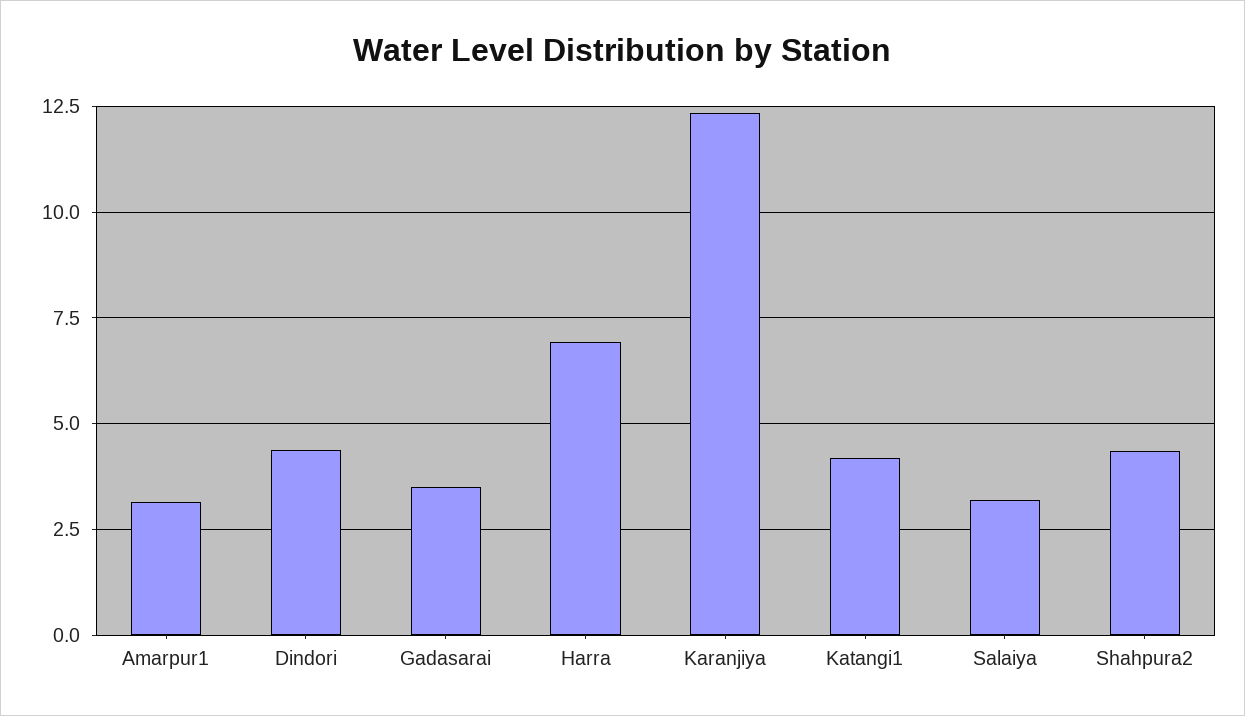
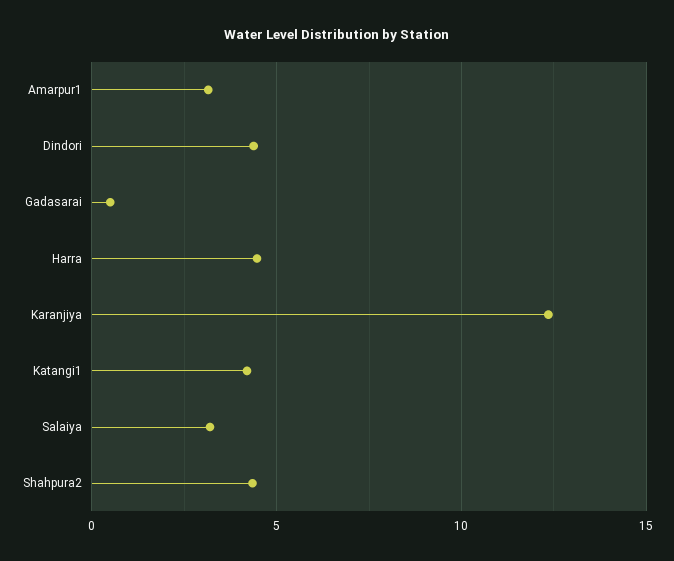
Gadasarai: 3.5 -> 0.5
Harra: 7 -> 4.5

